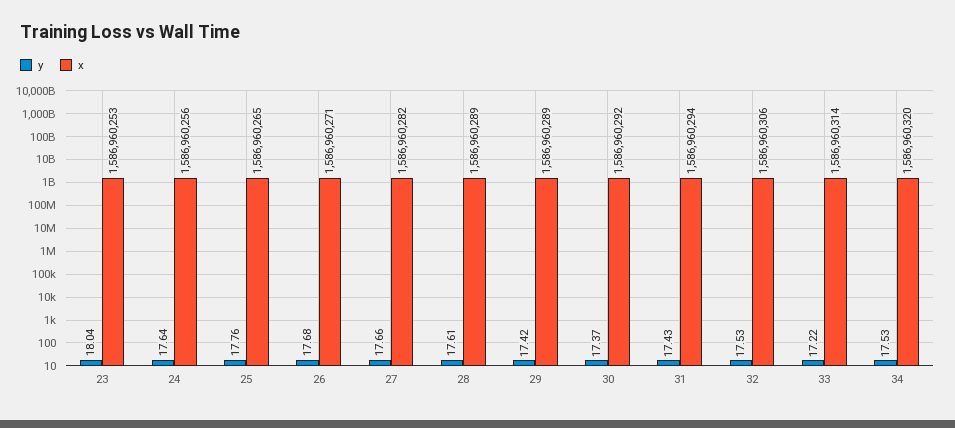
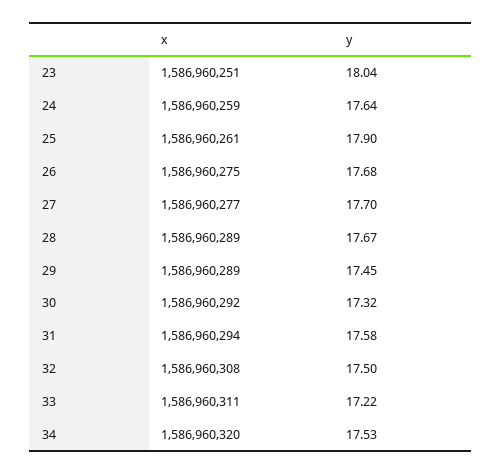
x, 23: 1586960253 -> 1586960251
x, 24: 1586960256 -> 1586960259
y, 25: 17.76 -> 17.9
x, 25: 1586960265 -> 1586960261
x, 26: 1586960271 -> 1586960275
y, 27: 17.66 -> 17.7
x, 27: 1586960282 -> 1586960277
y, 28: 17.61 -> 17.67
y, 29: 17.42 -> 17.45
y, 30: 17.37 -> 17.32
y, 31: 17.43 -> 17.58
y, 32: 17.53 -> 17.5
x, 32: 1586960306 -> 1586960308
x, 33: 1586960314 -> 1586960311

